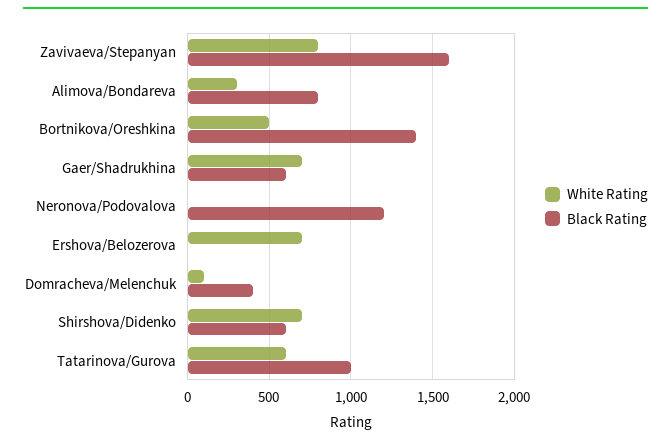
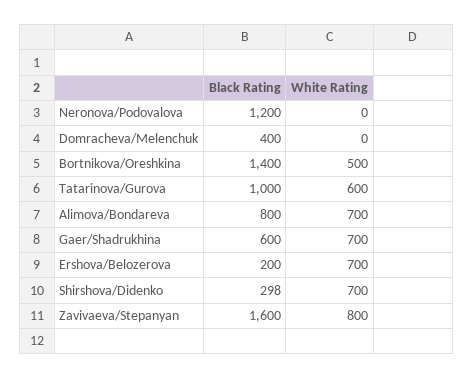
White Rating, Alimova/Bondareva: 300 -> 700
Black Rating, Ershova/Belozerova: 0 -> 200
White Rating, Domracheva/Melenchuk: 100 -> 0
Black Rating, Shirshova/Didenko: 600 -> 298

